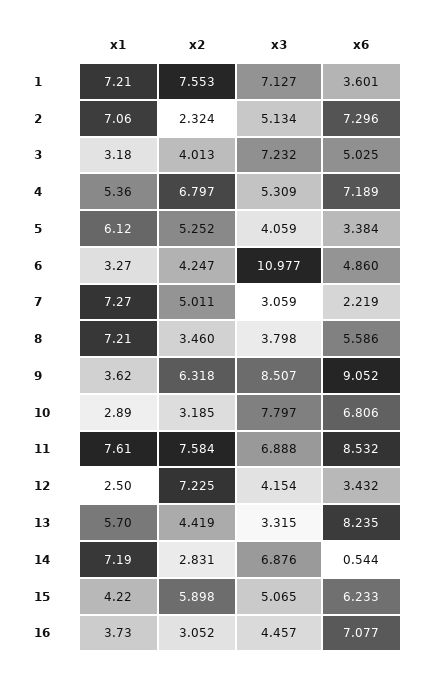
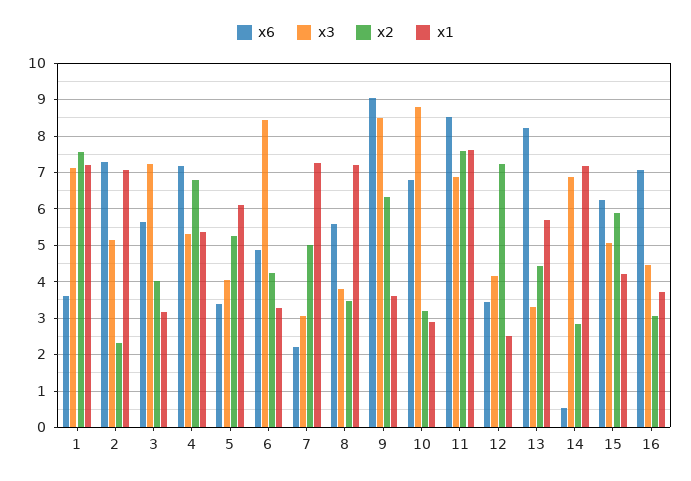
x6, 3: 5.025 -> 5.6
x3, 6: 10.977 -> 8.4
x3, 10: 7.797 -> 8.8

